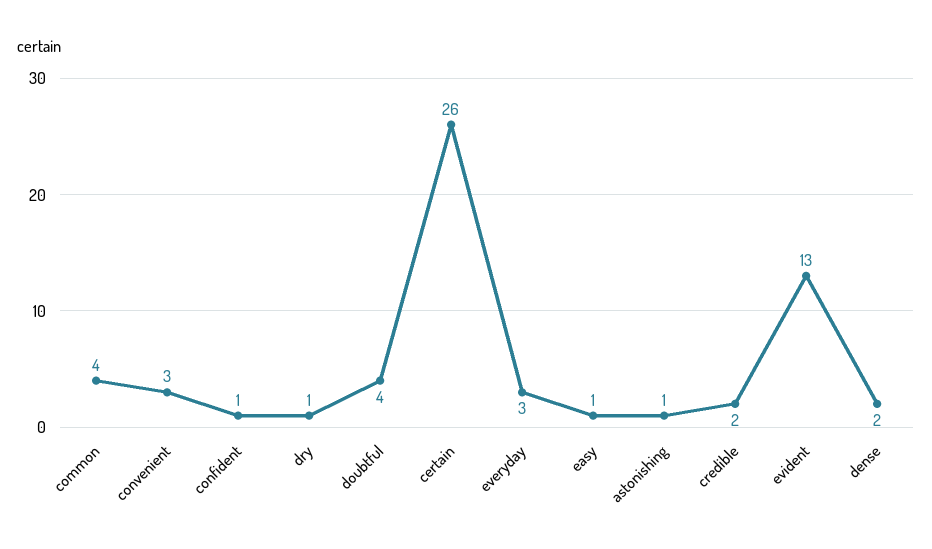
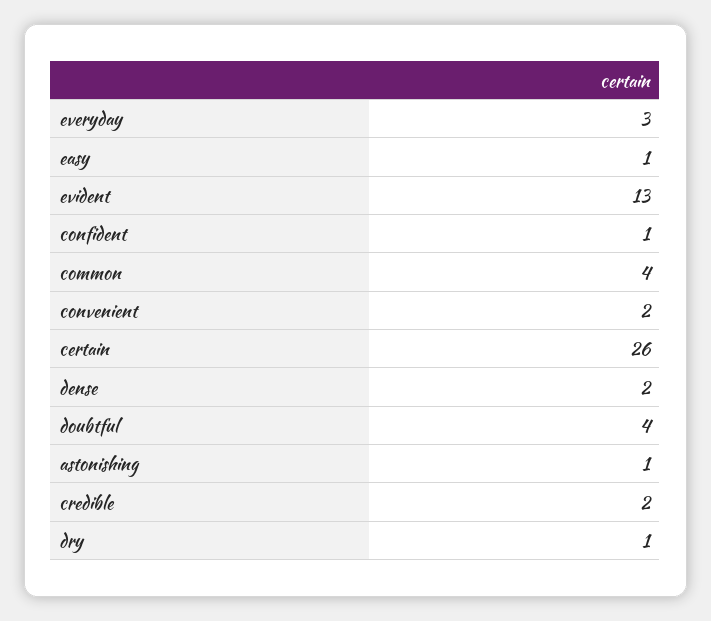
convenient: 3 -> 2

